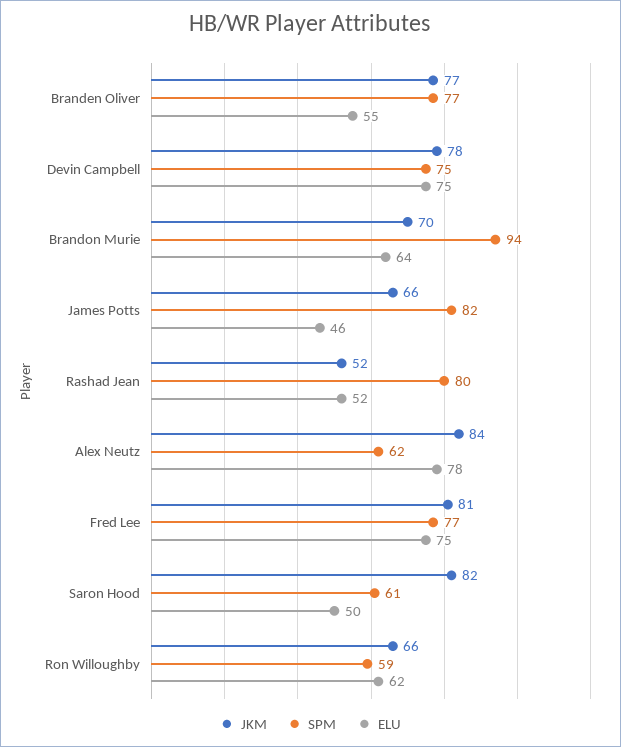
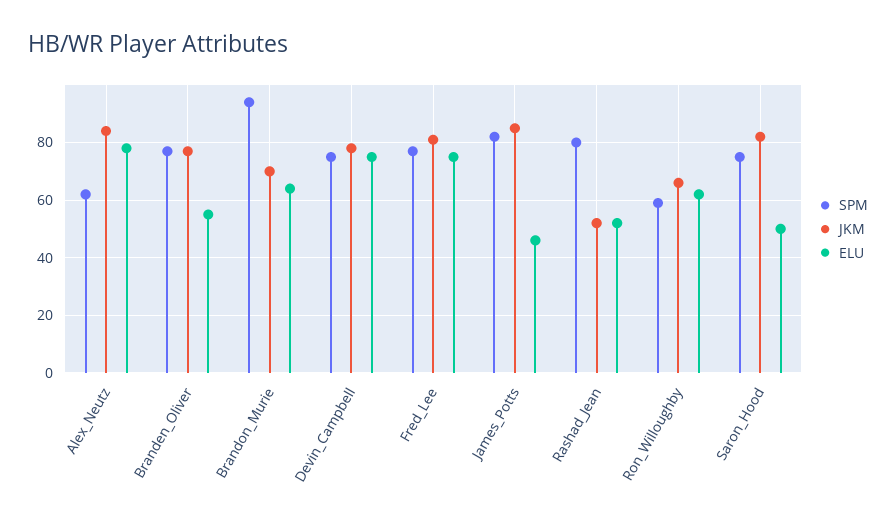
JKM, James Potts: 66 -> 85
SPM, Saron Hood: 61 -> 75

